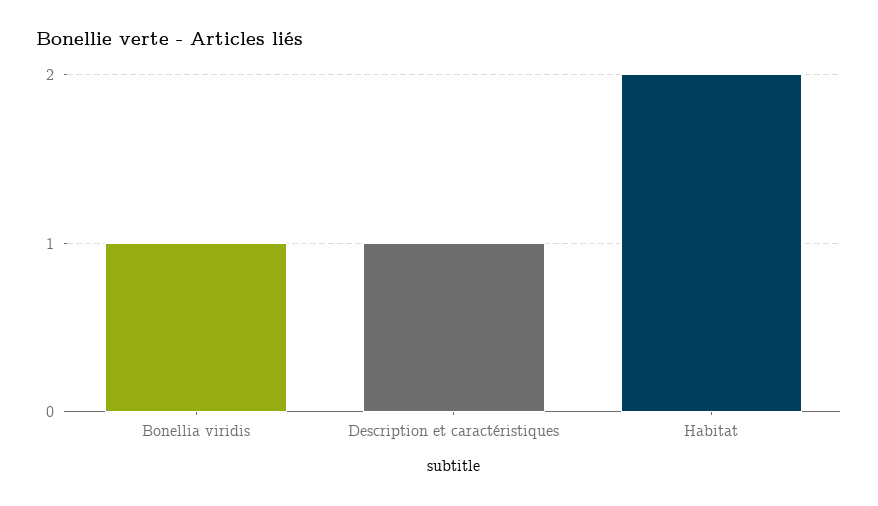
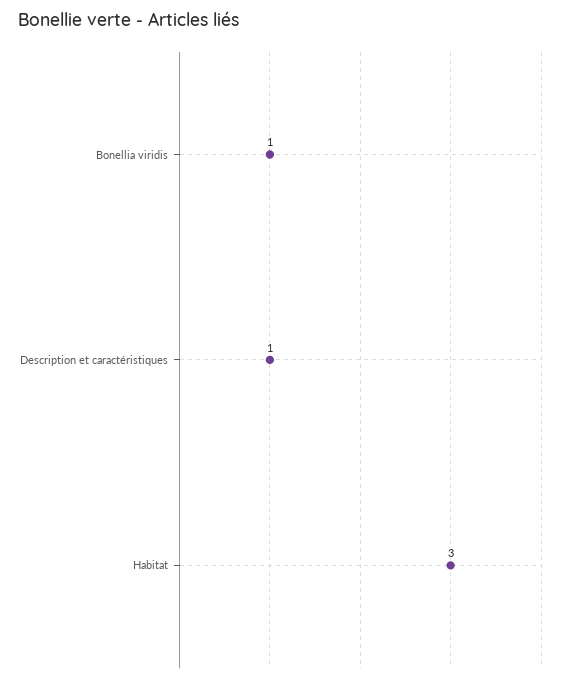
Habitat: 2 -> 3

